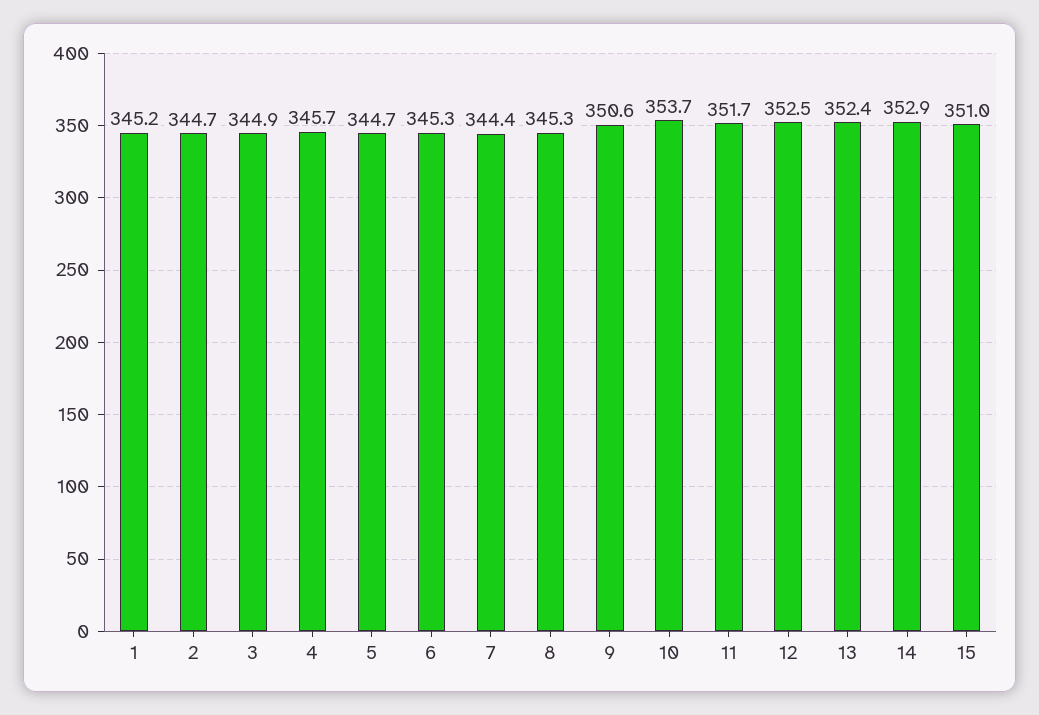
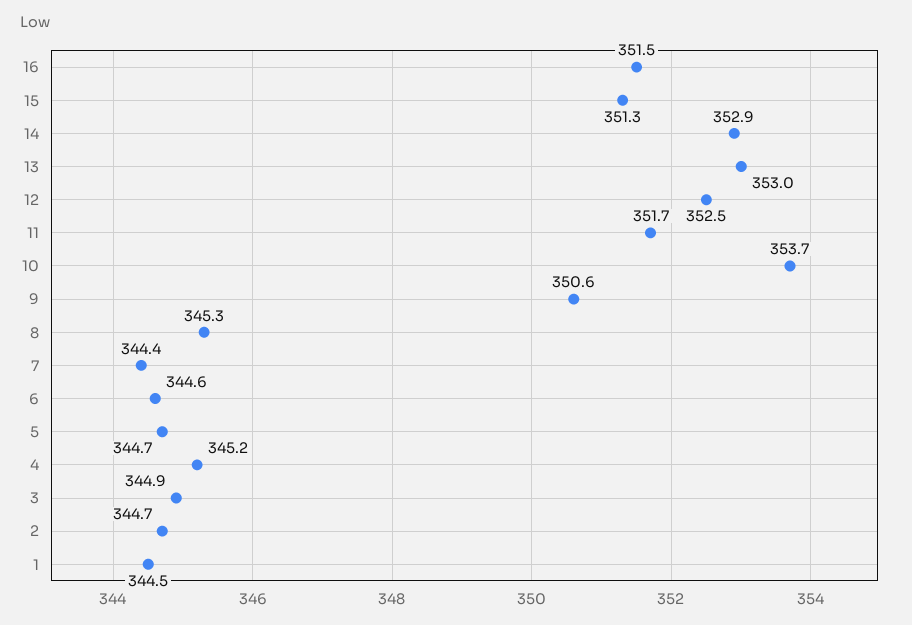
1: 345.2 -> 344.5
4: 345.7 -> 345.2
6: 345.3 -> 344.6
13: 352.4 -> 353
15: 351 -> 351.3
16: none -> 351.5

